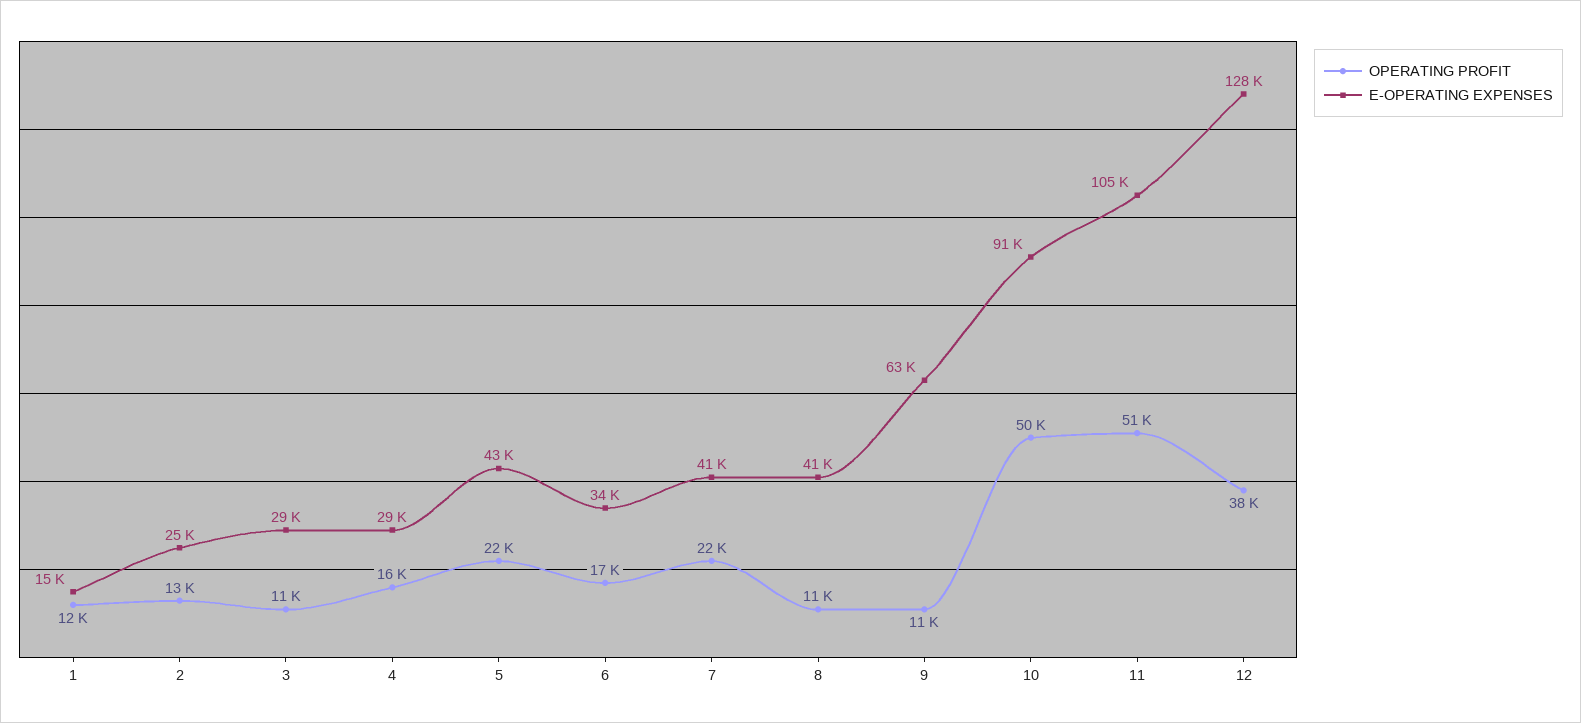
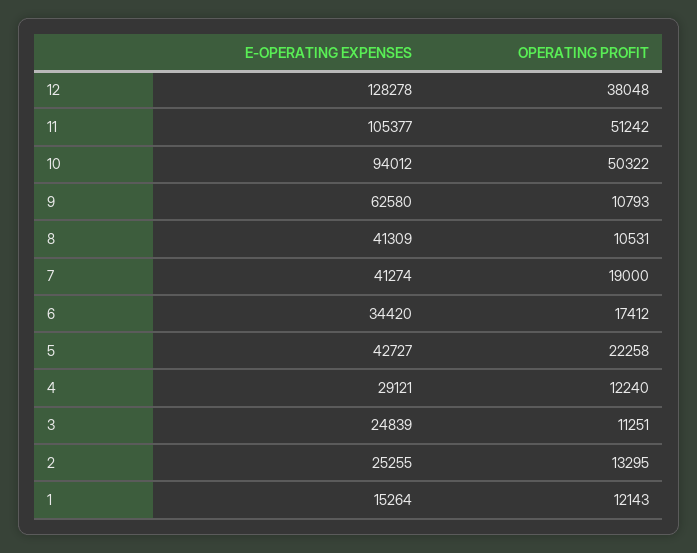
E-OPERATING EXPENSES, 3: 29000 -> 24839
OPERATING PROFIT, 4: 16000 -> 12240
OPERATING PROFIT, 7: 22000 -> 19000
E-OPERATING EXPENSES, 10: 91000 -> 94012

